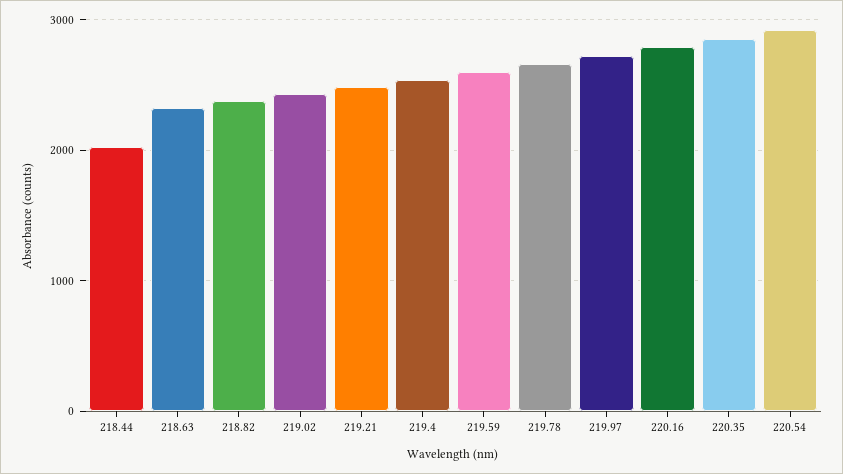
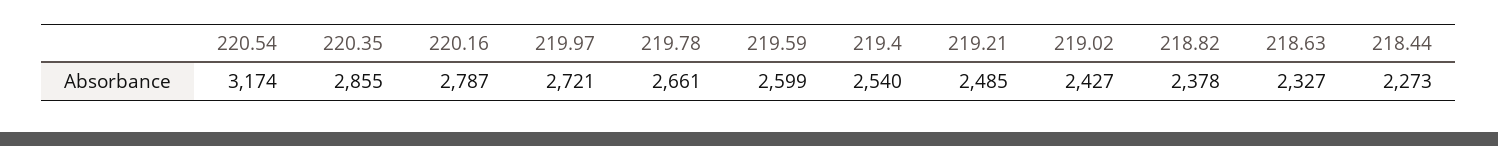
218.44: 2000 -> 2273
220.54: 2900 -> 3174

